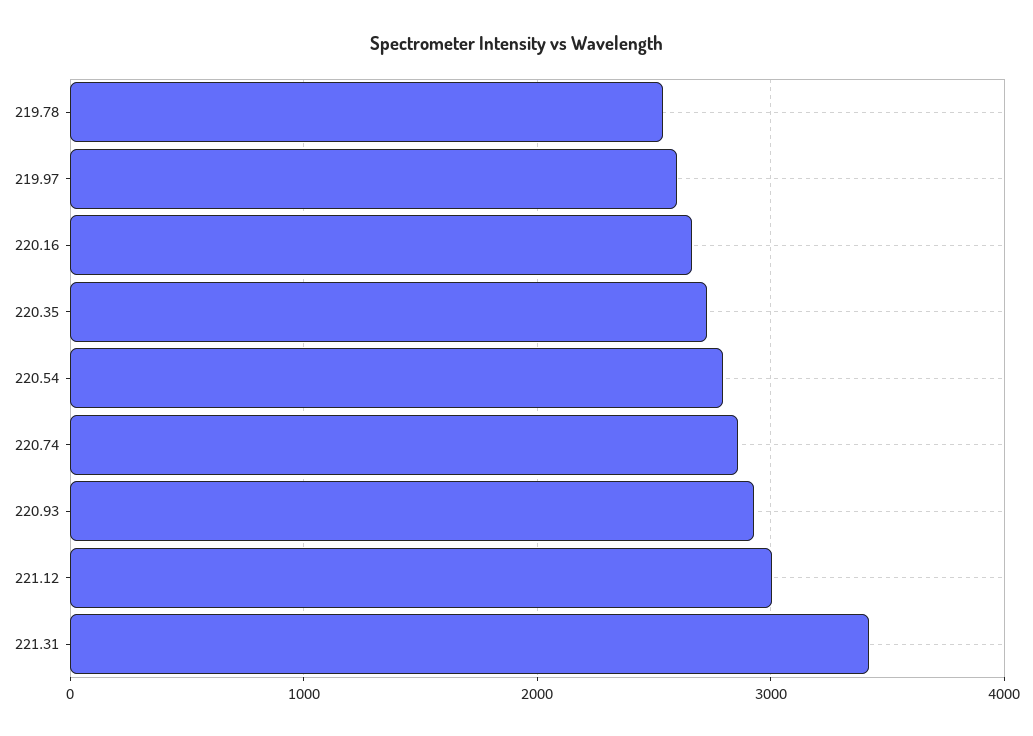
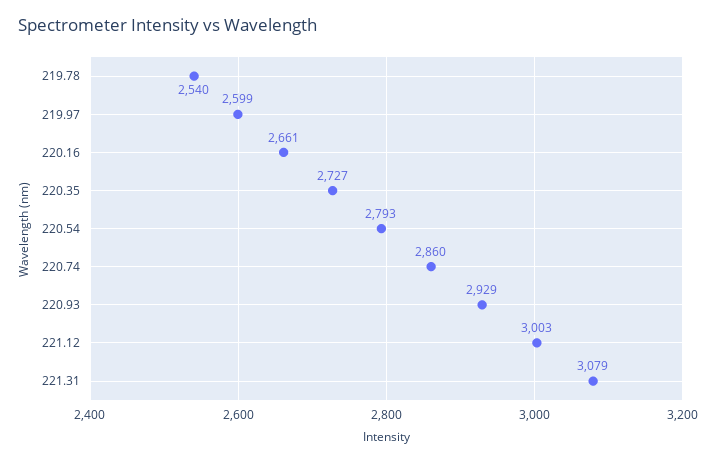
221.31: 3400 -> 3079

